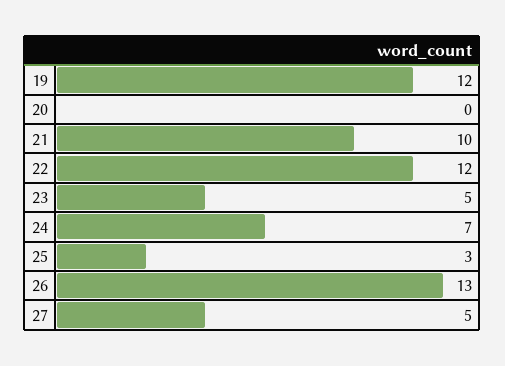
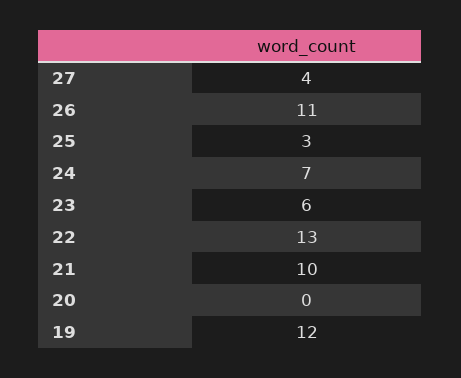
22: 12 -> 13
23: 5 -> 6
26: 13 -> 11
27: 5 -> 4

